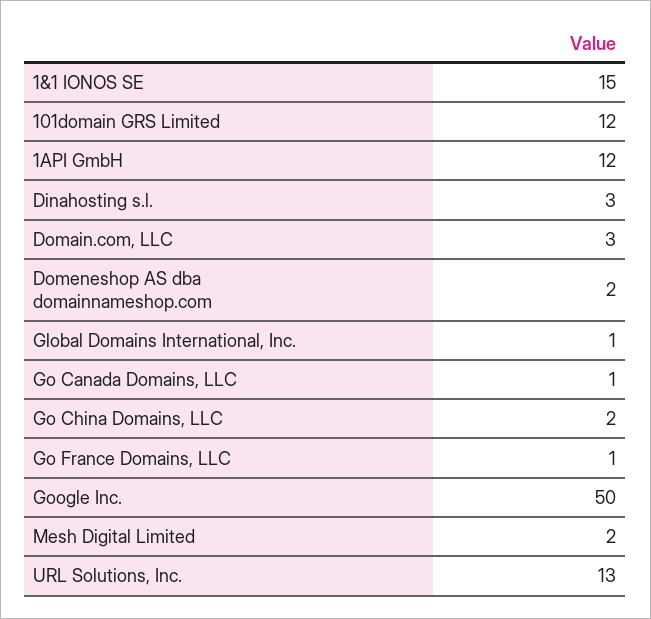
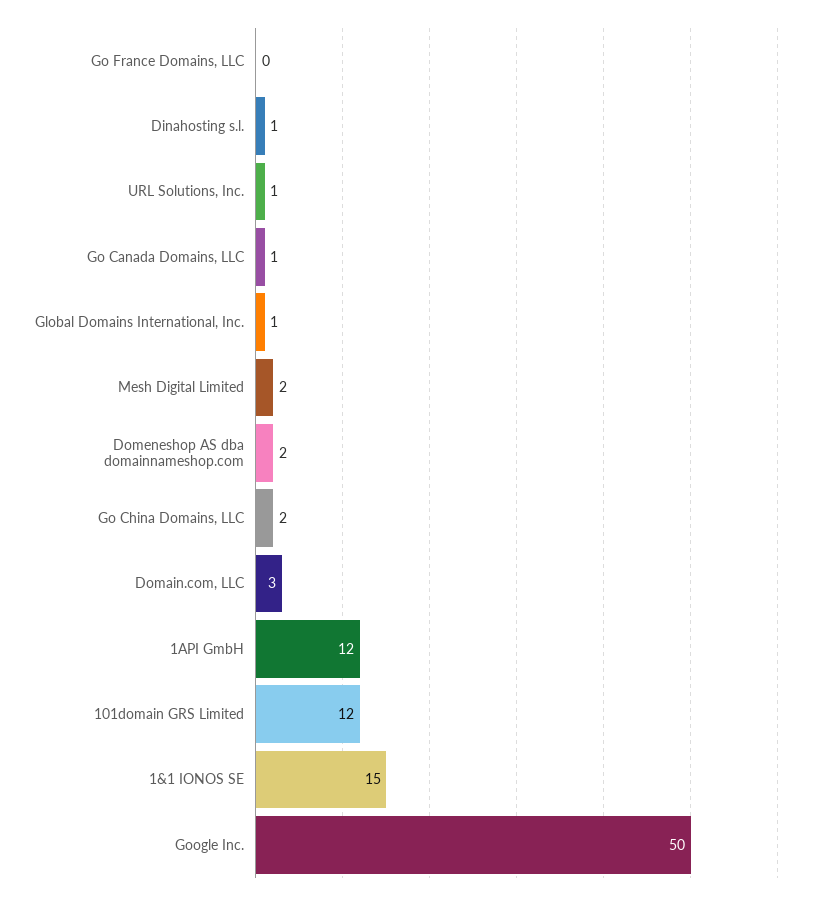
Dinahosting s.l.: 3 -> 1
Go France Domains, LLC: 1 -> 0
URL Solutions, Inc.: 13 -> 1

